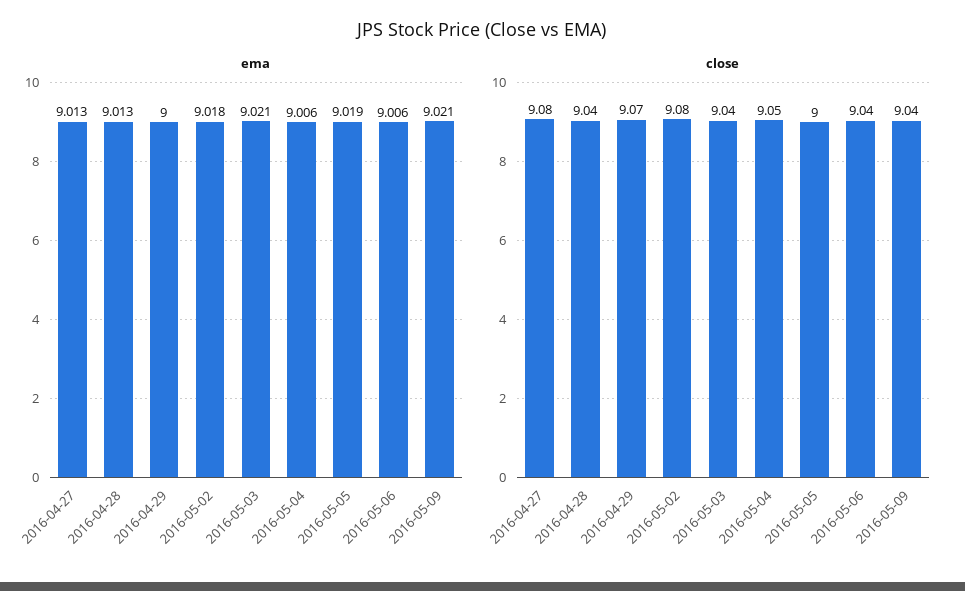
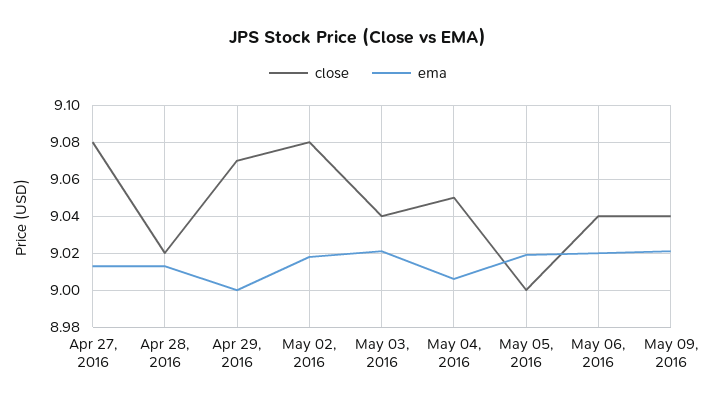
ema, 2016-05-06: 9.006 -> 9.02
close, 2016-04-28: 9.04 -> 9.02

